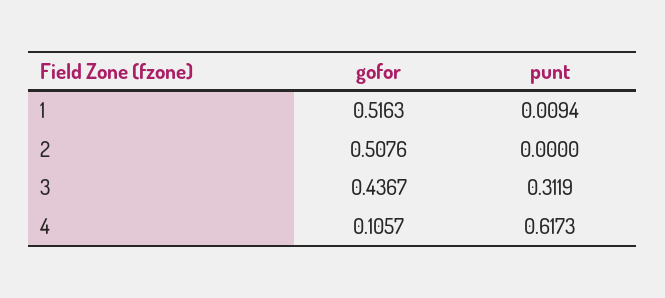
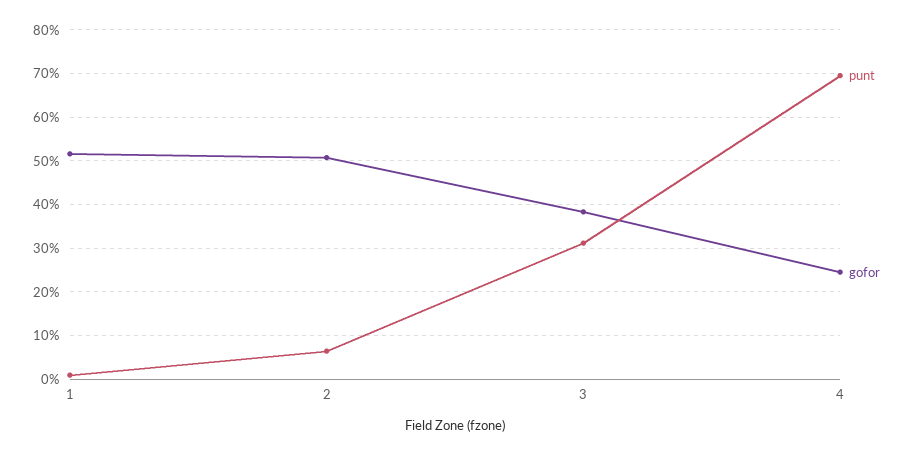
punt, 2: 0 -> 0.06
gofor, 3: 0.4367 -> 0.38
gofor, 4: 0.1057 -> 0.24
punt, 4: 0.6173 -> 0.7

